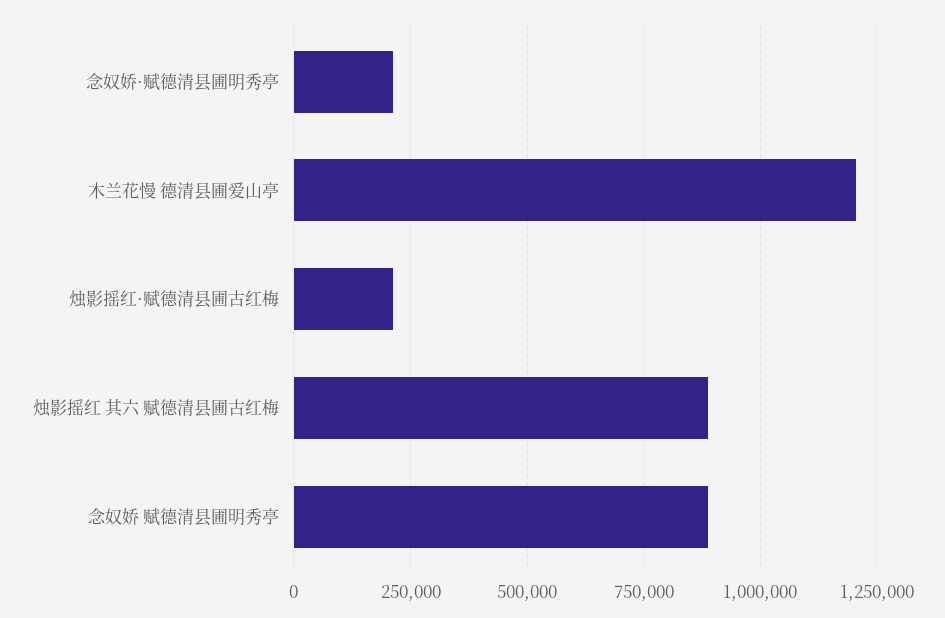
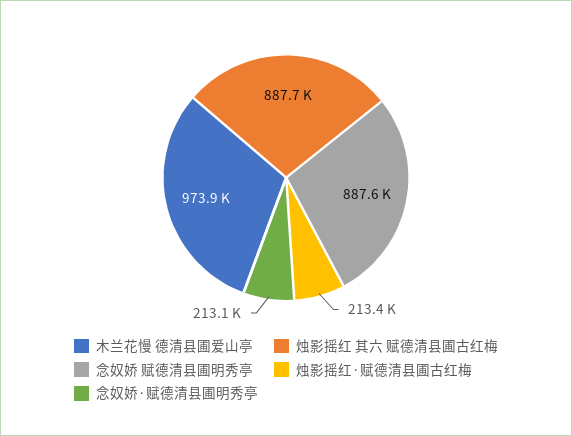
木兰花慢 德清县圃爱山亭: 1200000 -> 973900

